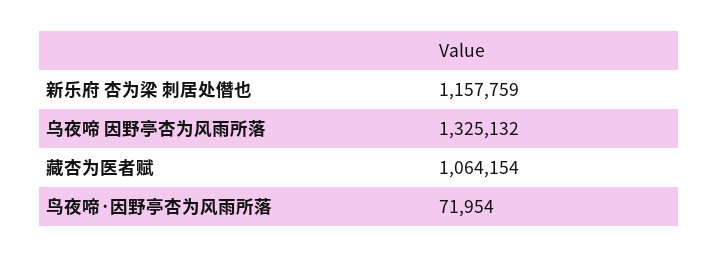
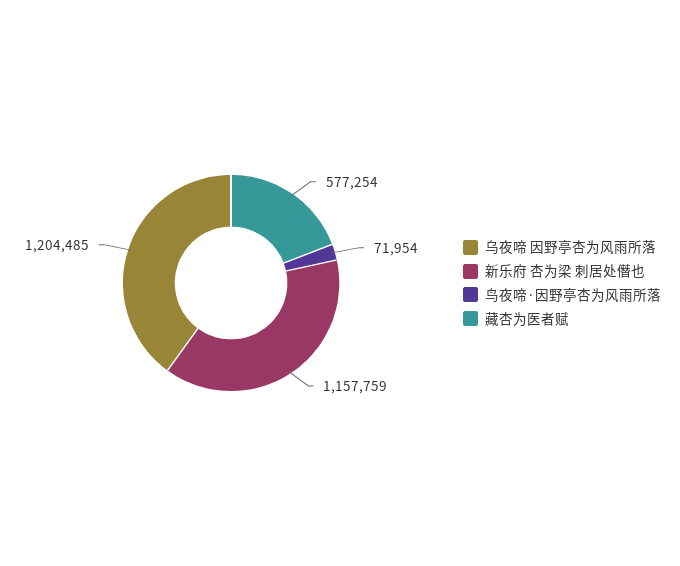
乌夜啼 因野亭杏为风雨所落: 1325132 -> 1204485
藏杏为医者赋: 1064154 -> 577254

